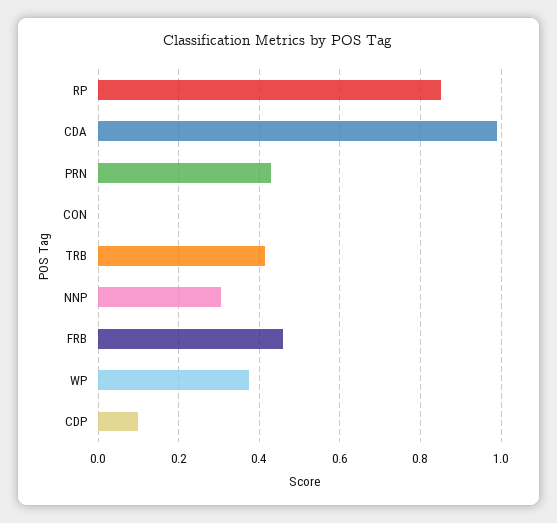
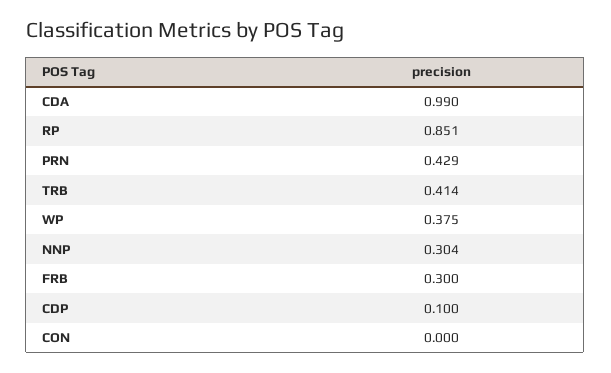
FRB: 0.46 -> 0.3

